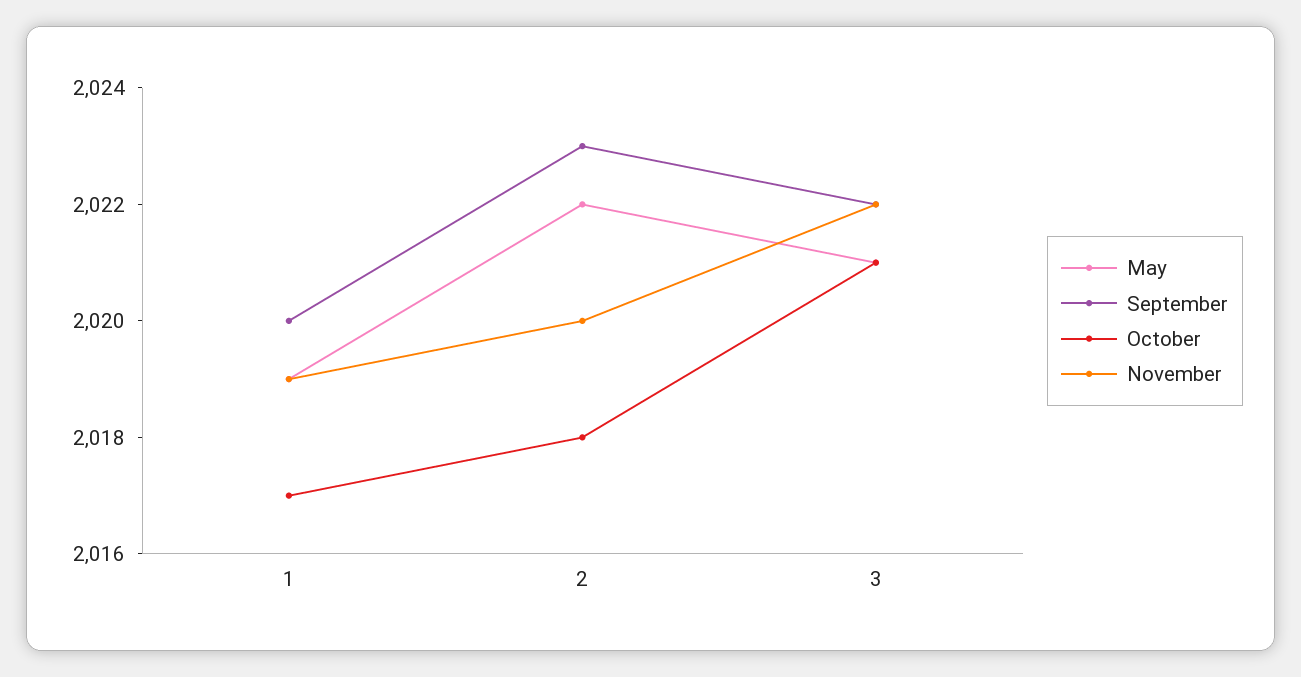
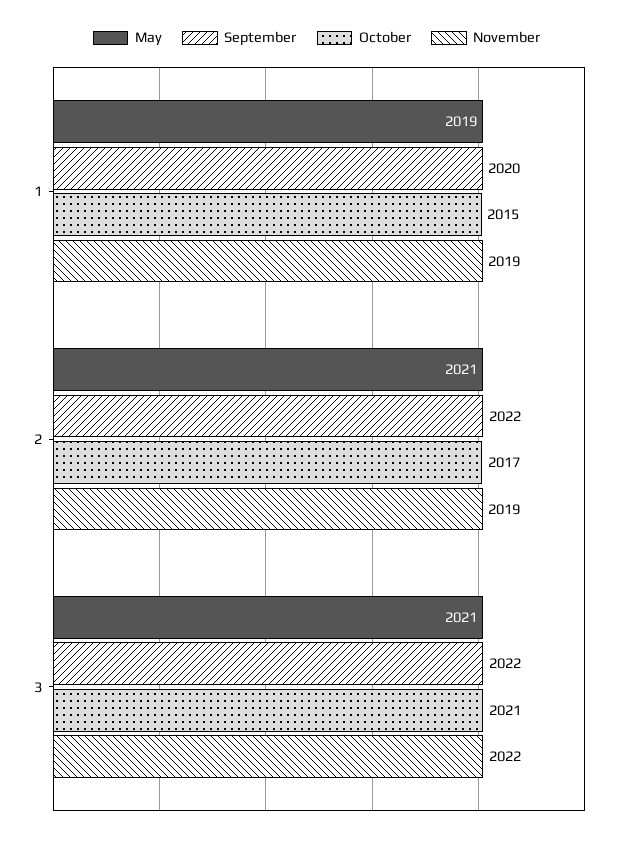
October, 1: 2017 -> 2015
May, 2: 2022 -> 2021
September, 2: 2023 -> 2022
October, 2: 2018 -> 2017
November, 2: 2020 -> 2019

